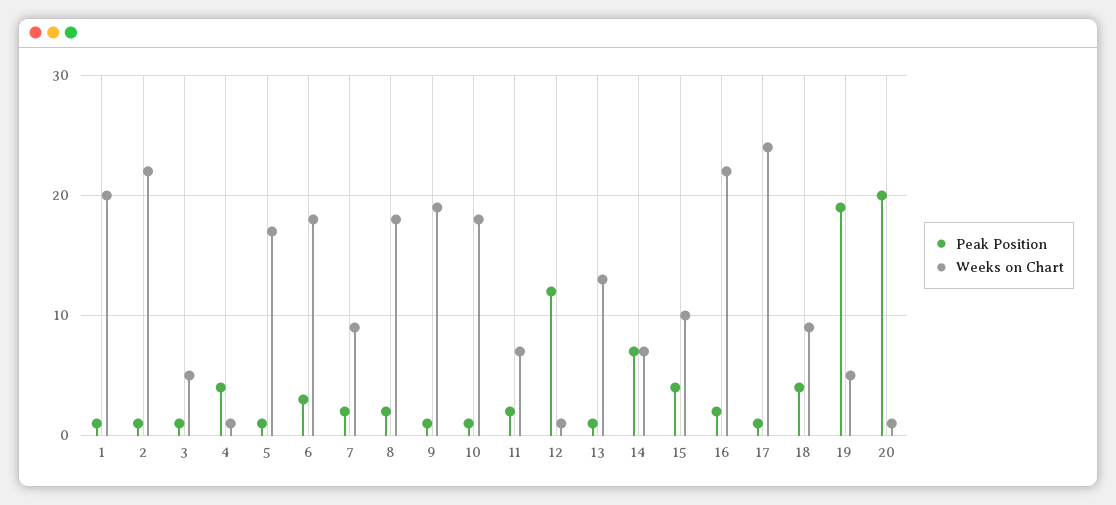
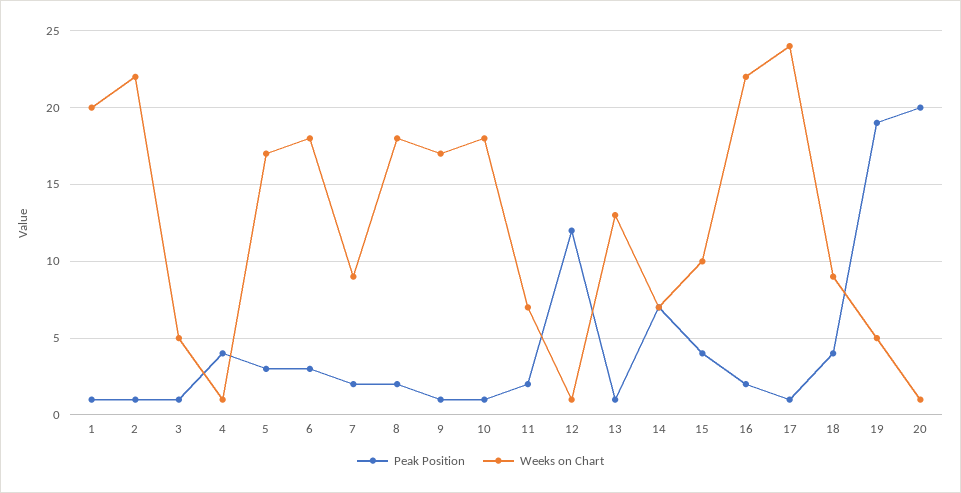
Peak Position, 5: 1 -> 3
Weeks on Chart, 9: 19 -> 17

